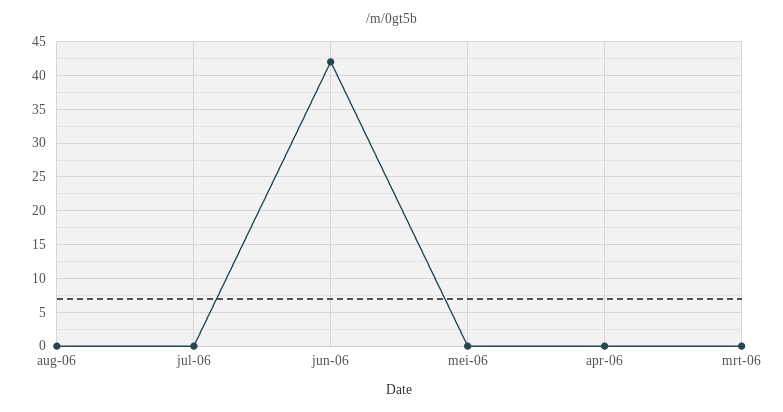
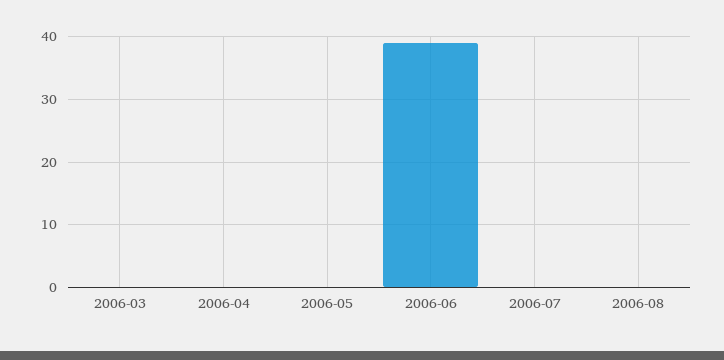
jun-06: 42 -> 39

